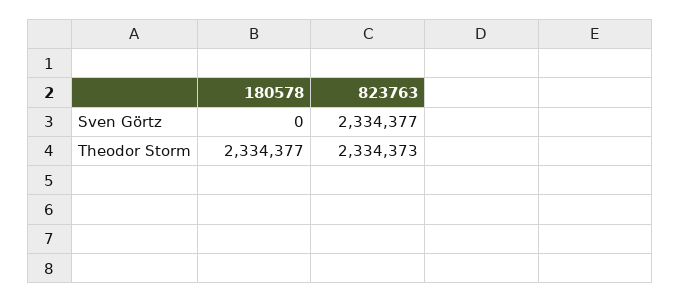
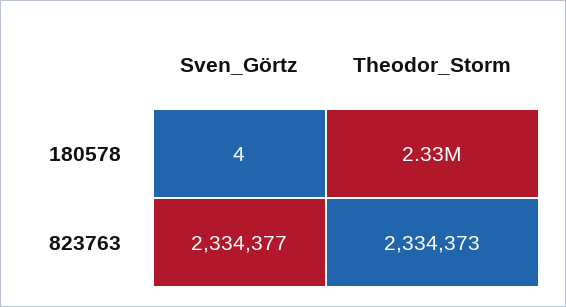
180578, Sven Görtz: 0 -> 4

